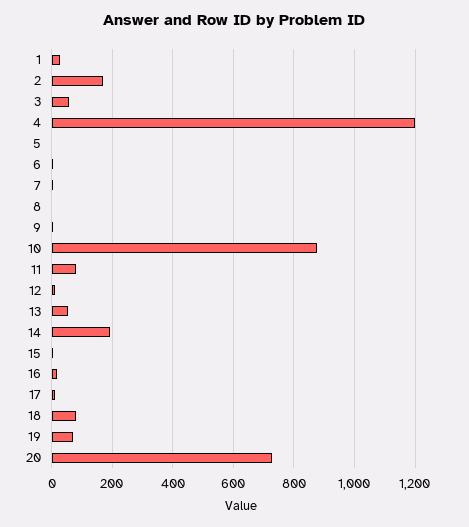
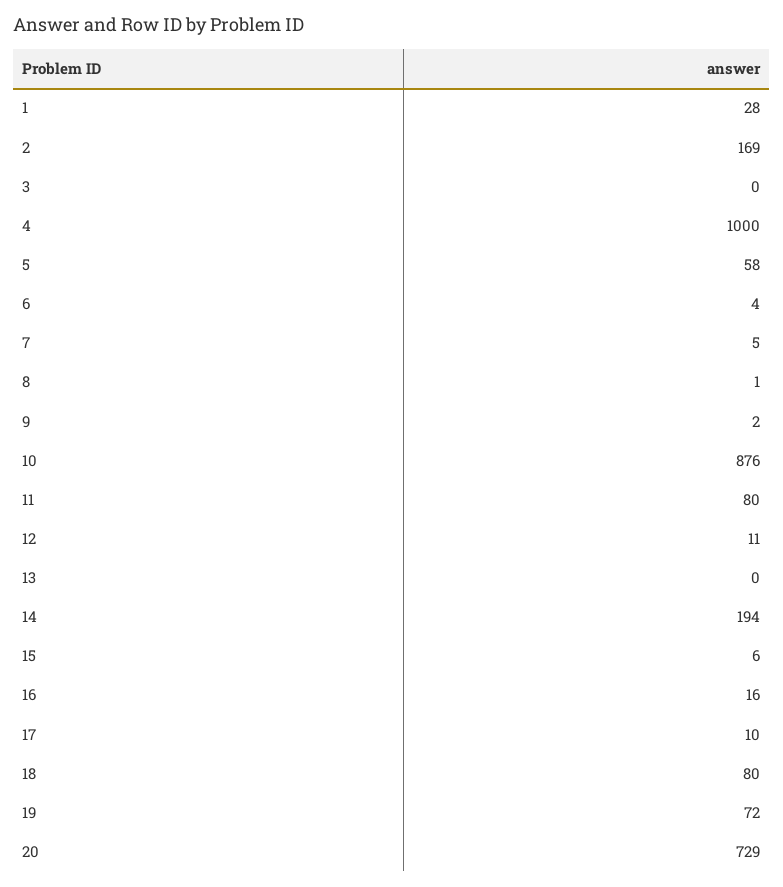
3: 60 -> 0
4: 1200 -> 1000
5: 0 -> 58
13: 60 -> 0

